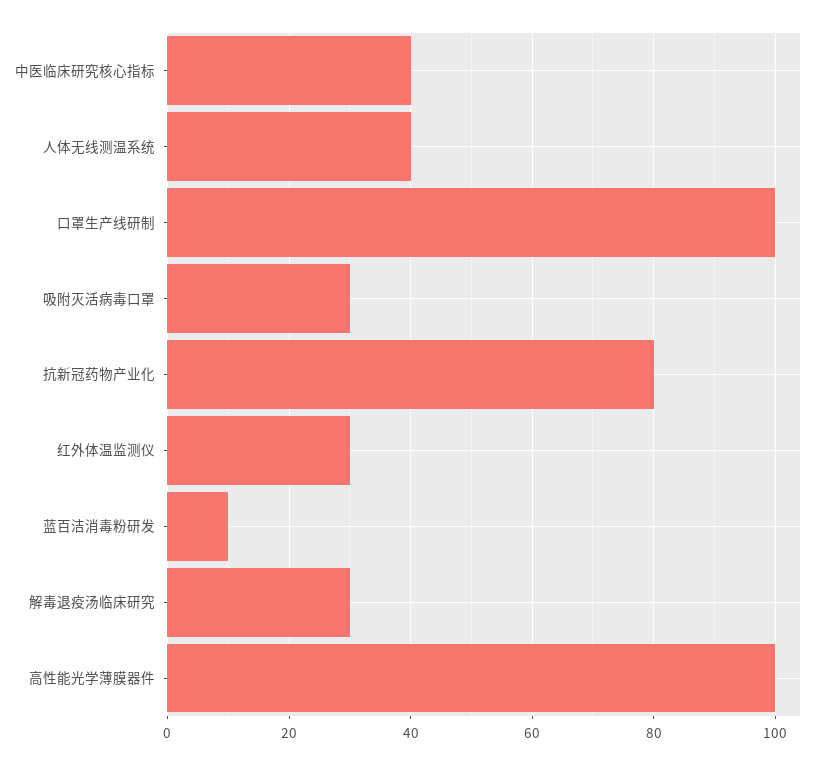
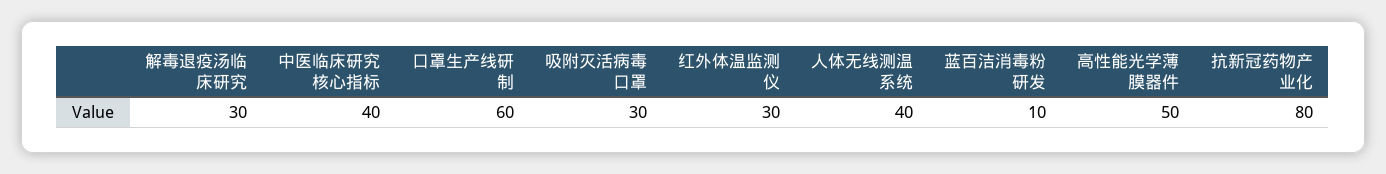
口罩生产线研制: 100 -> 60
高性能光学薄膜器件: 100 -> 50

